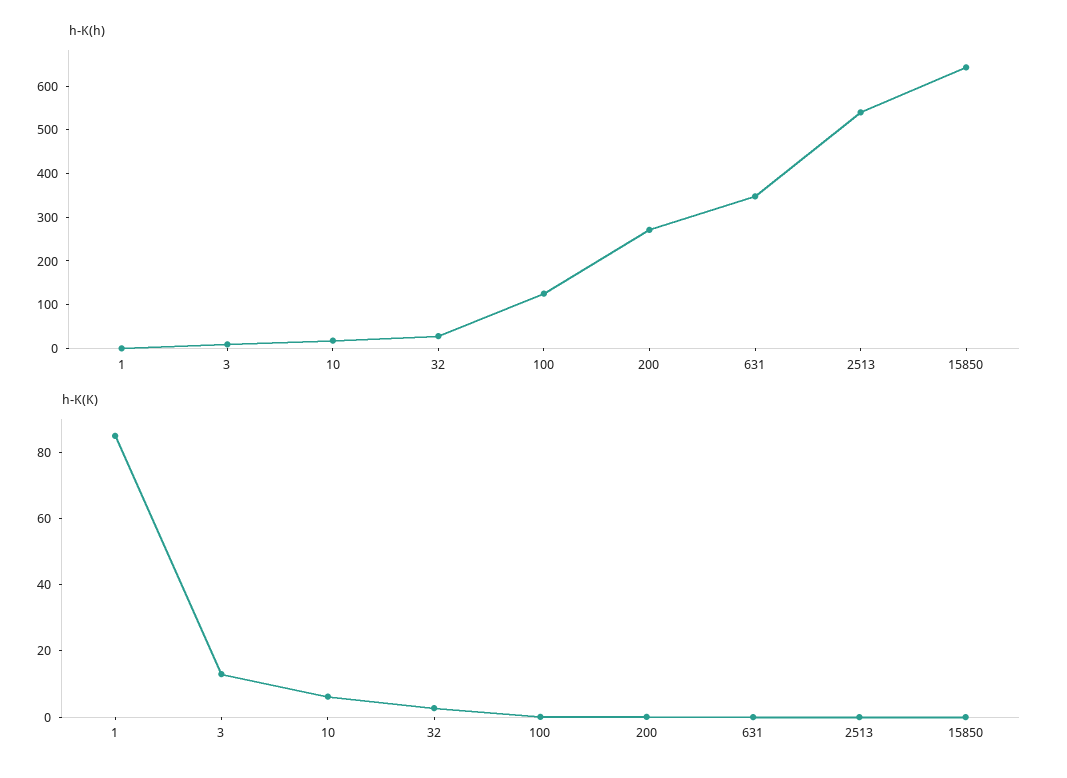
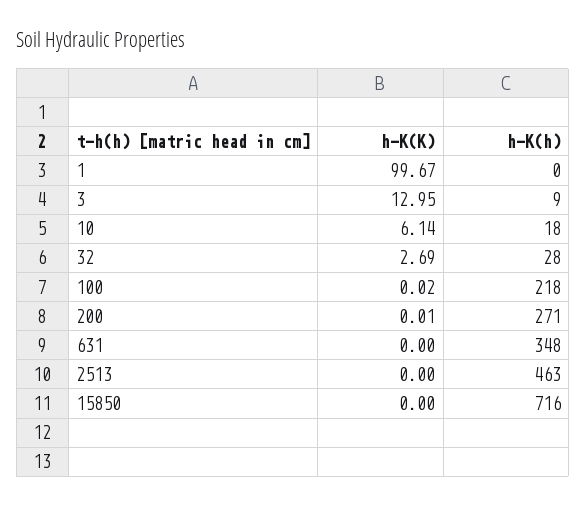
h-K(h), 100: 120 -> 218
h-K(h), 2513: 540 -> 463
h-K(h), 15850: 640 -> 716
h-K(K), 1: 85 -> 99.67

